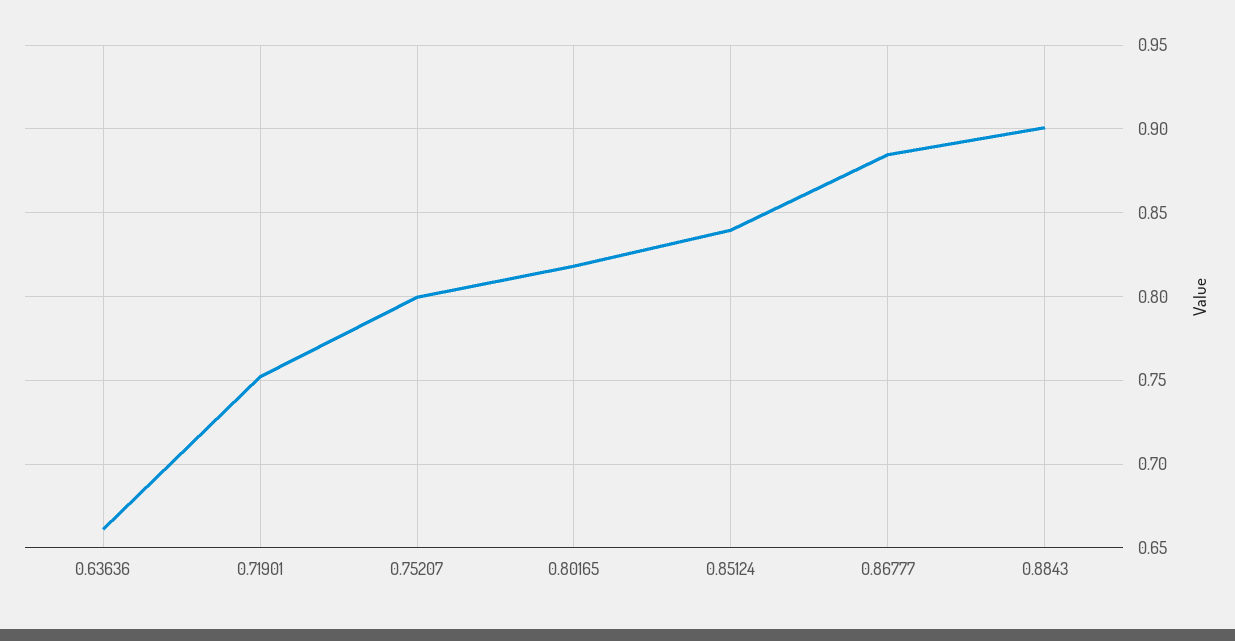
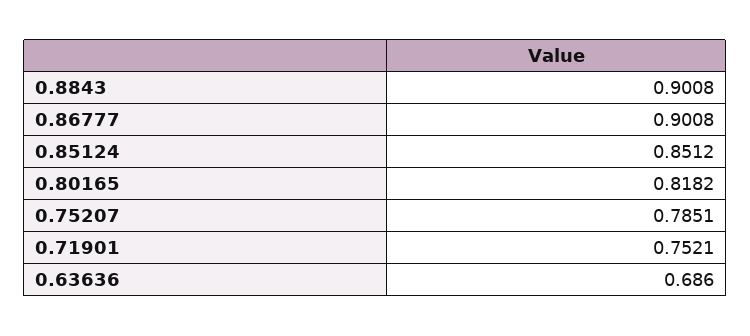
0.63636: 0.66 -> 0.686
0.75207: 0.8 -> 0.7851
0.85124: 0.84 -> 0.8512
0.86777: 0.885 -> 0.9008

